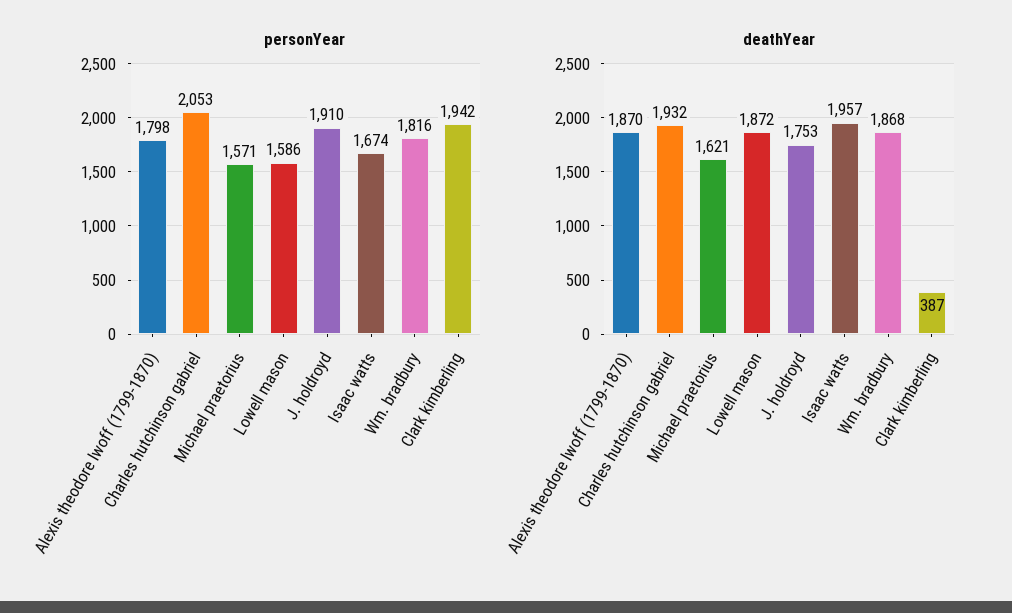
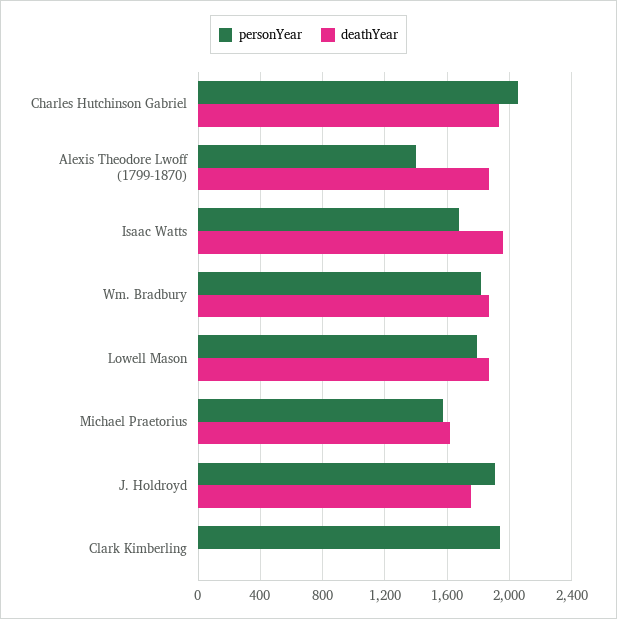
personYear, Alexis theodore lwoff (1799-1870): 1798 -> 1400
personYear, Lowell mason: 1586 -> 1800
deathYear, Clark kimberling: 387 -> 0

